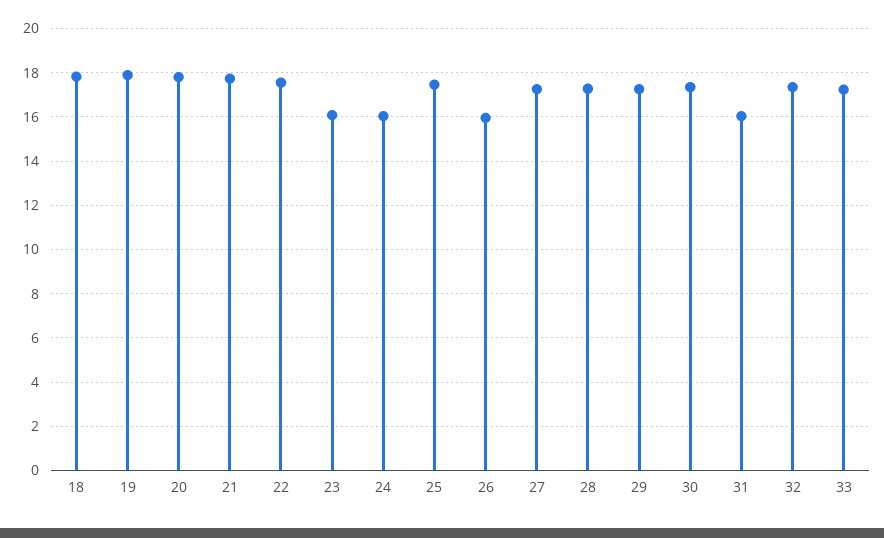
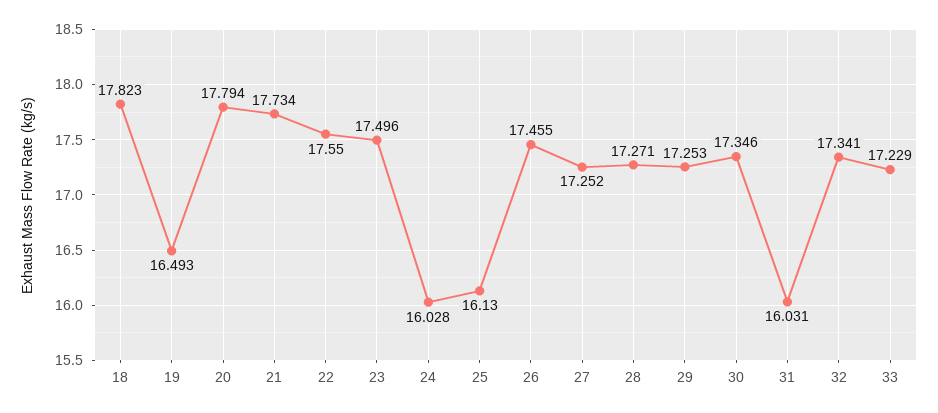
19: 18 -> 16.493
23: 16 -> 17.496
25: 17.5 -> 16.13
26: 16 -> 17.455

